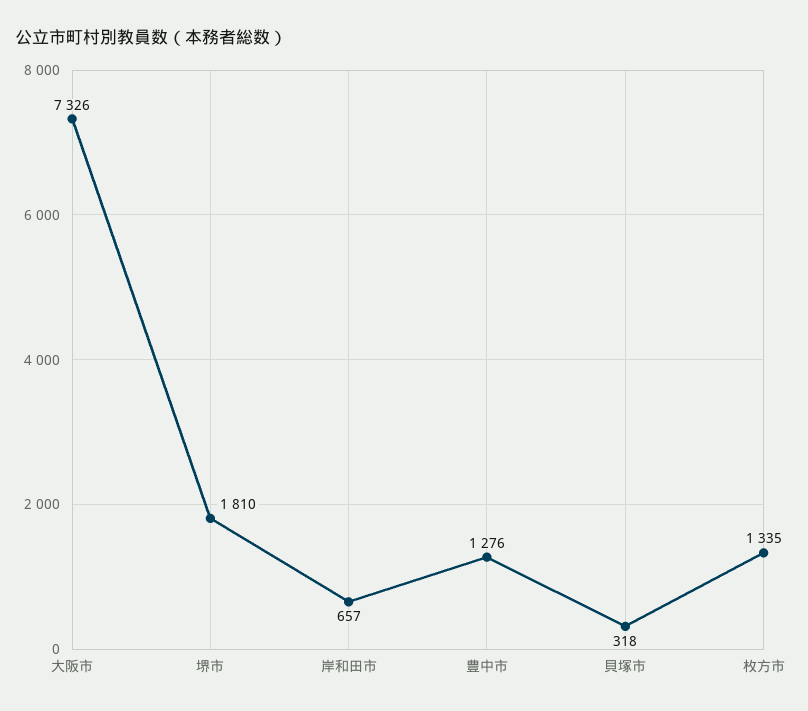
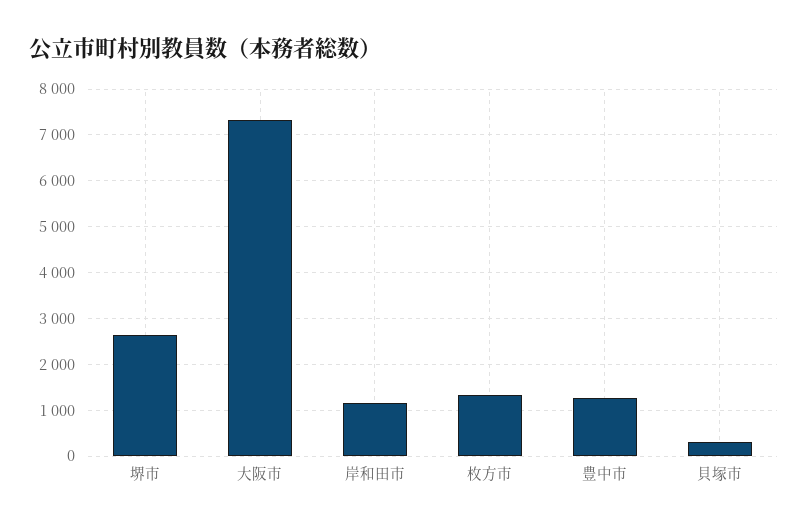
堺市: 1810 -> 2600
岸和田市: 657 -> 1200

